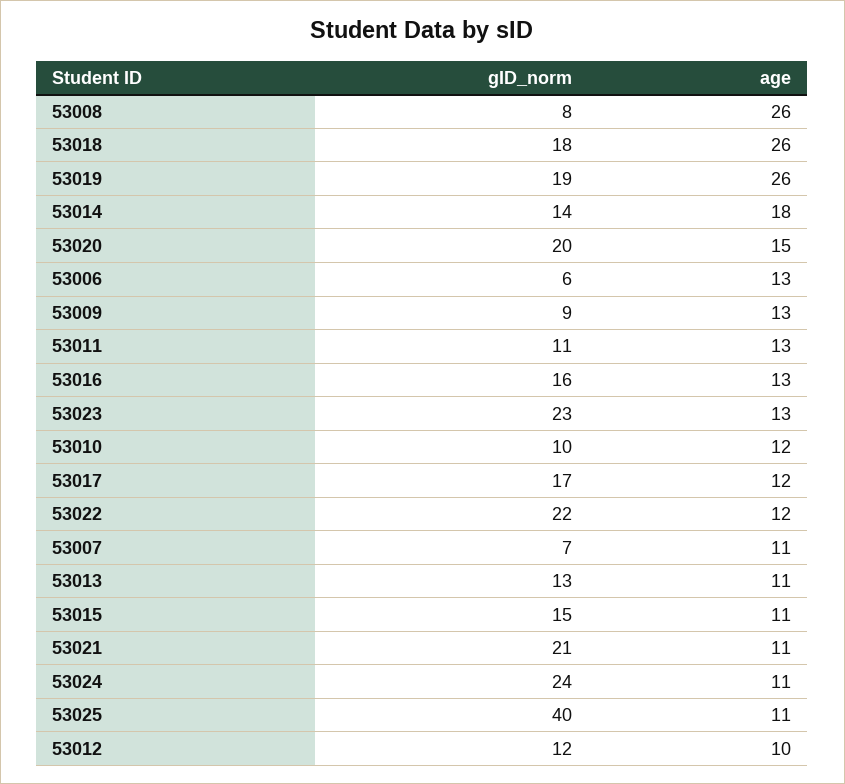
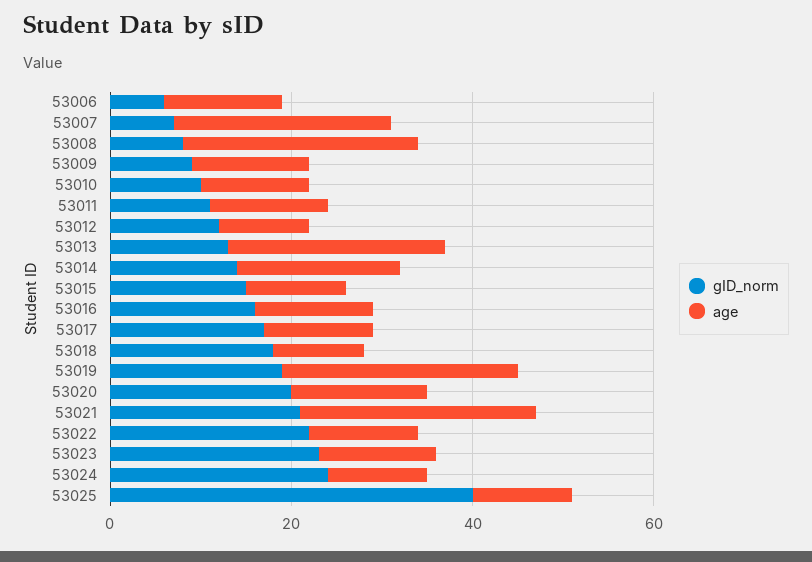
age, 53018: 26 -> 10
age, 53007: 11 -> 25
age, 53013: 11 -> 25
age, 53021: 11 -> 25

